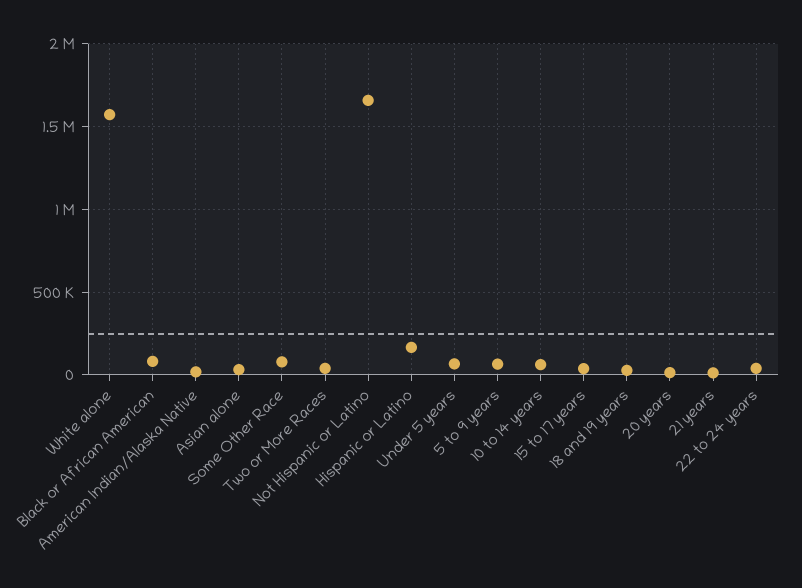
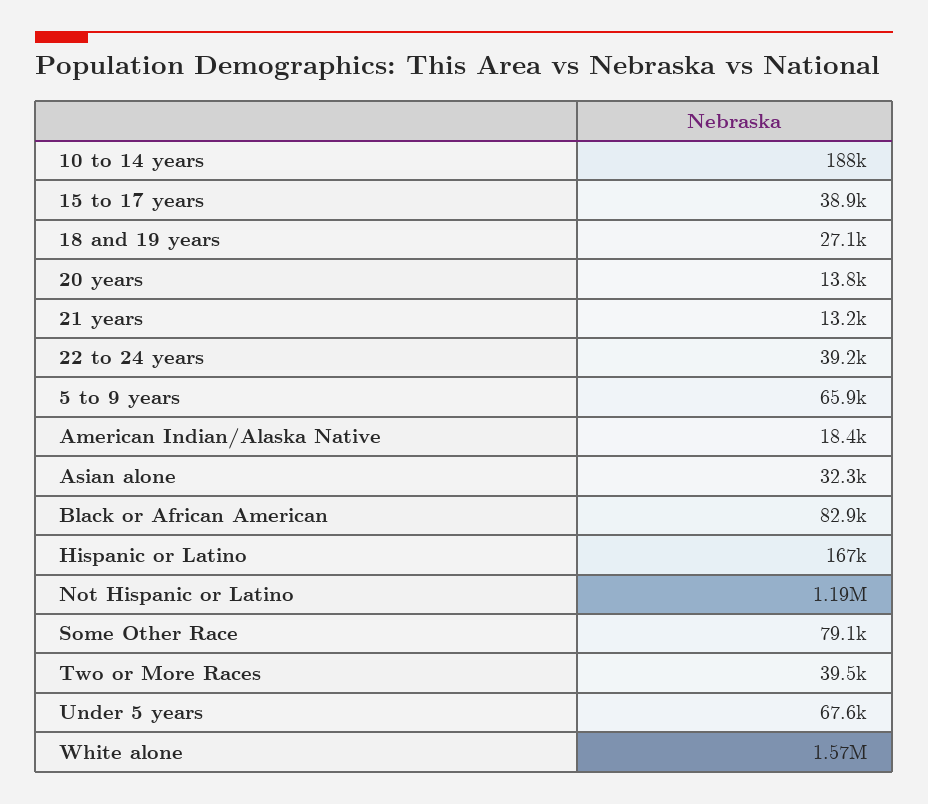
Not Hispanic or Latino: 1650000 -> 1190000
10 to 14 years: 50000 -> 188000

